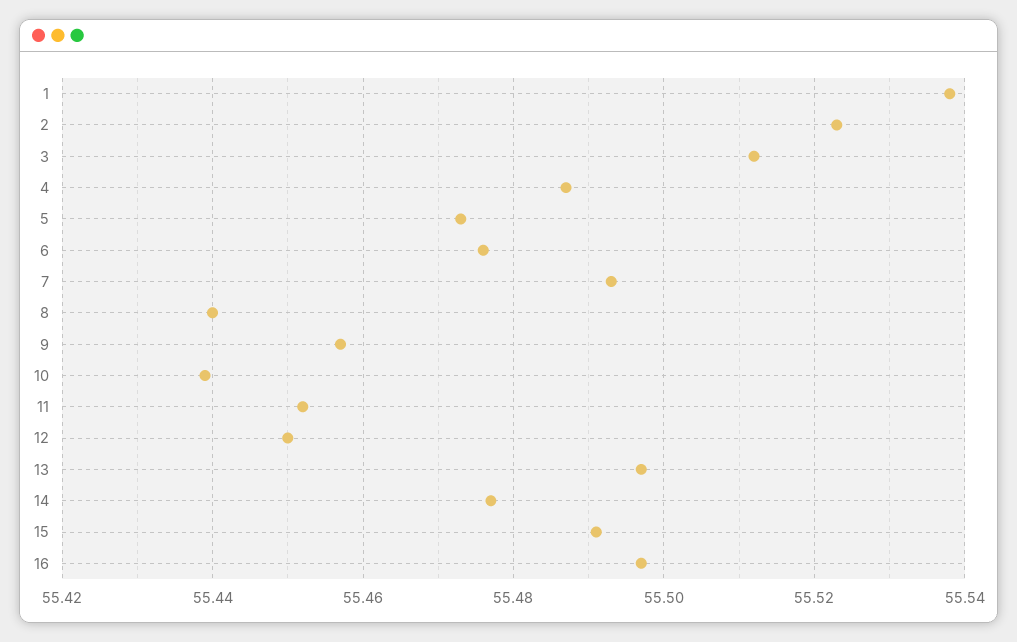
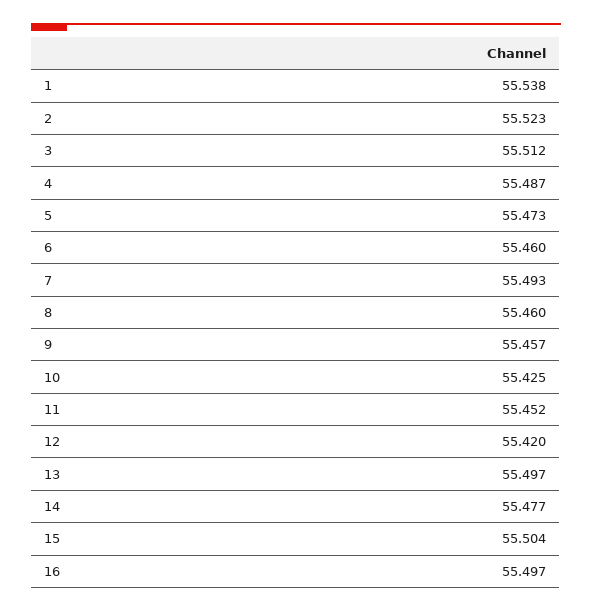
6: 55.475 -> 55.46
8: 55.44 -> 55.46
10: 55.44 -> 55.425
12: 55.45 -> 55.42
15: 55.49 -> 55.504

